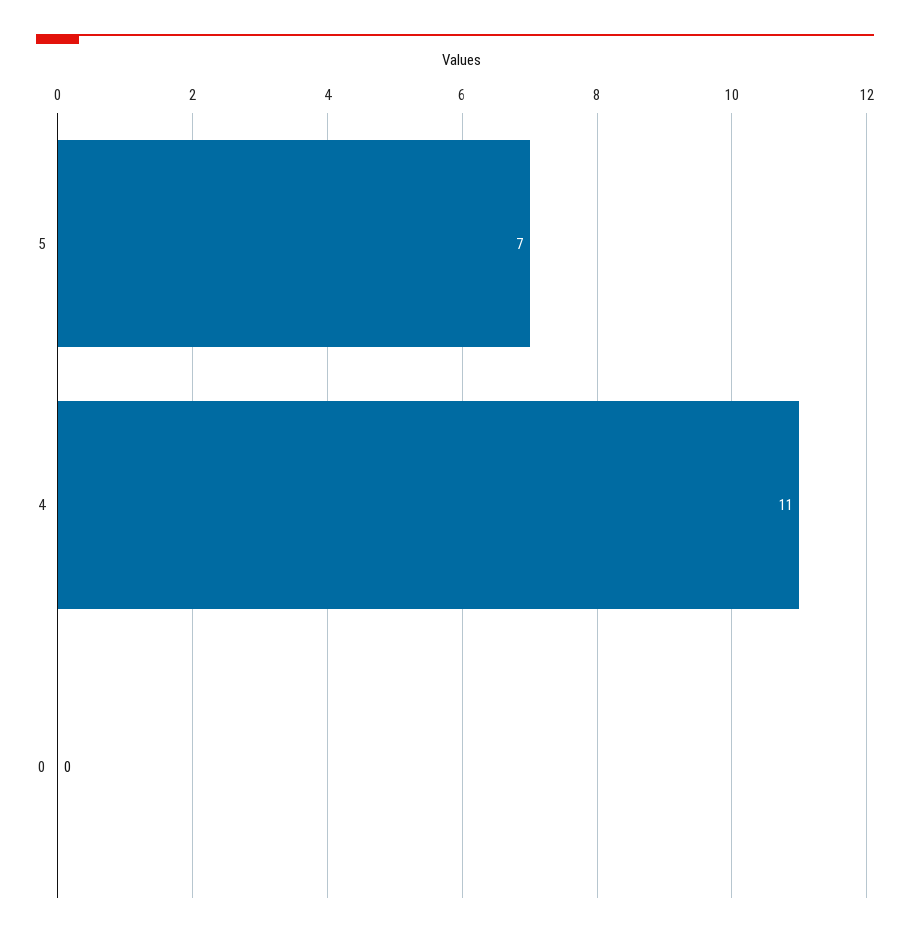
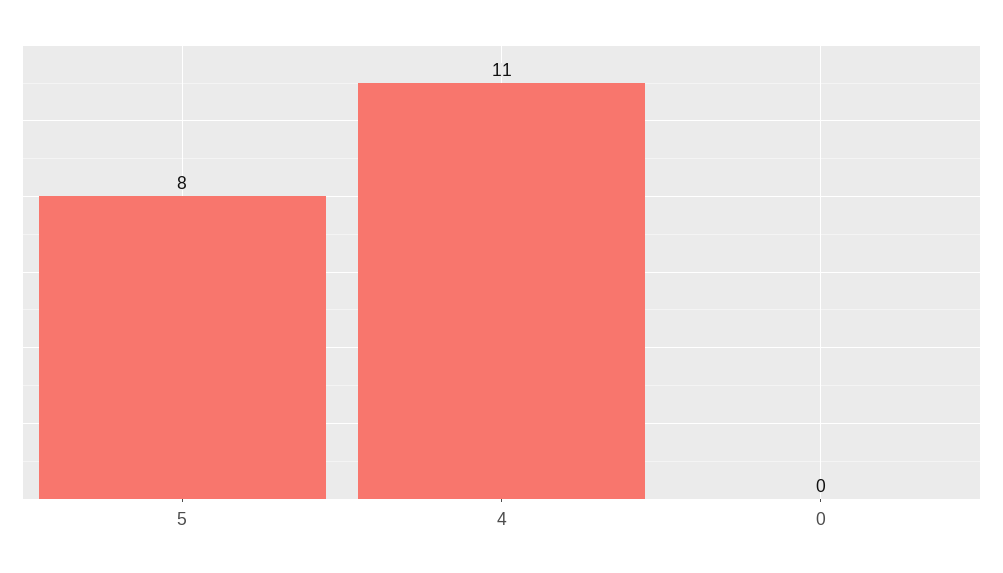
5: 7 -> 8

